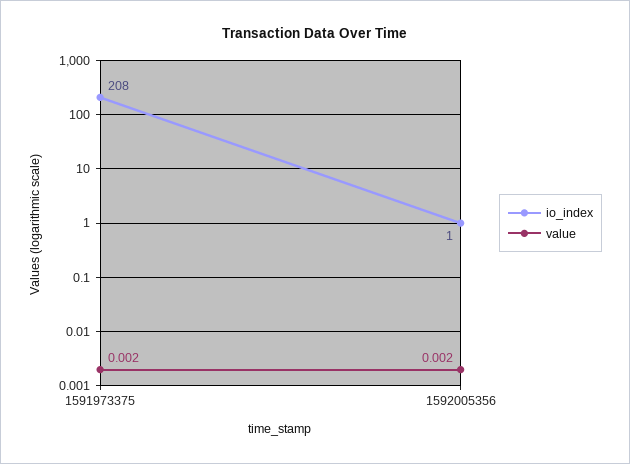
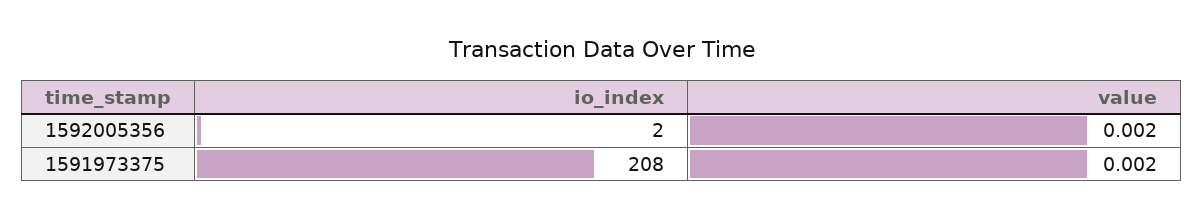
io_index, 1592005356: 1 -> 2

